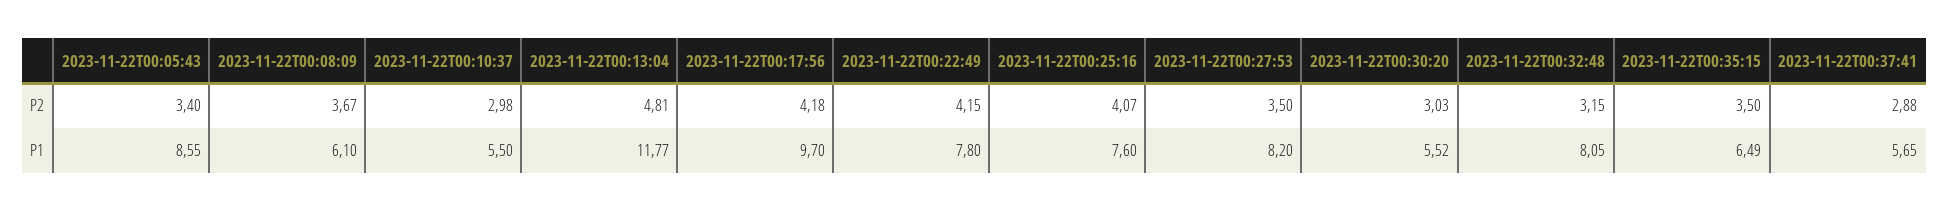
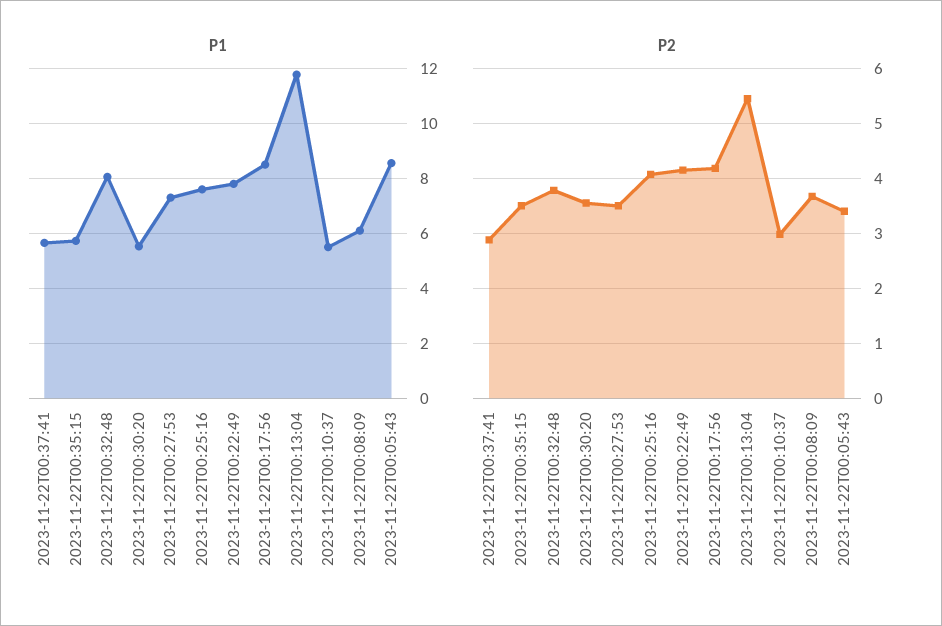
P2, 2023-11-22T00:13:04: 4.81 -> 5.4
P2, 2023-11-22T00:30:20: 3.03 -> 3.6
P2, 2023-11-22T00:32:48: 3.15 -> 3.8
P1, 2023-11-22T00:17:56: 9.7 -> 8.5
P1, 2023-11-22T00:27:53: 8.2 -> 7.25
P1, 2023-11-22T00:35:15: 6.49 -> 5.75

